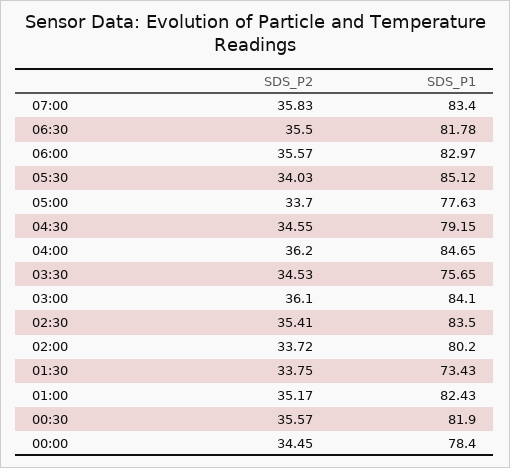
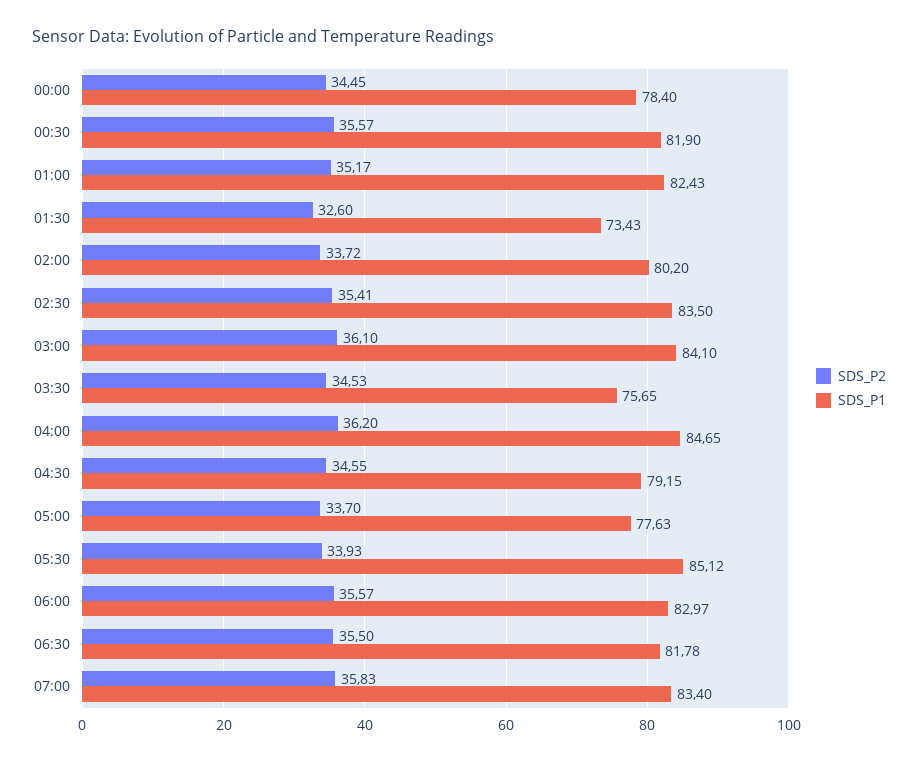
SDS_P2, 05:30: 34.03 -> 33.93
SDS_P2, 01:30: 33.75 -> 32.6

